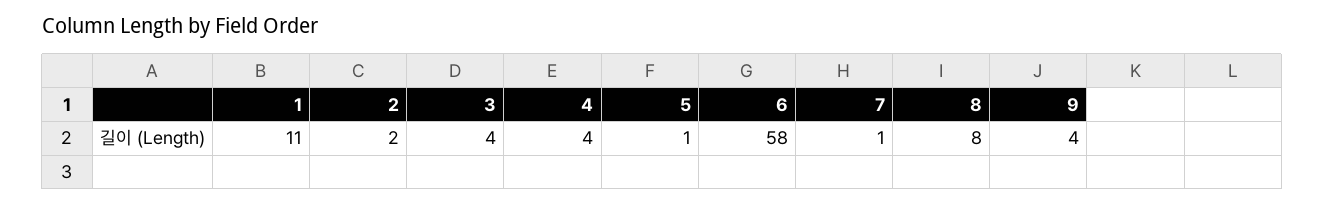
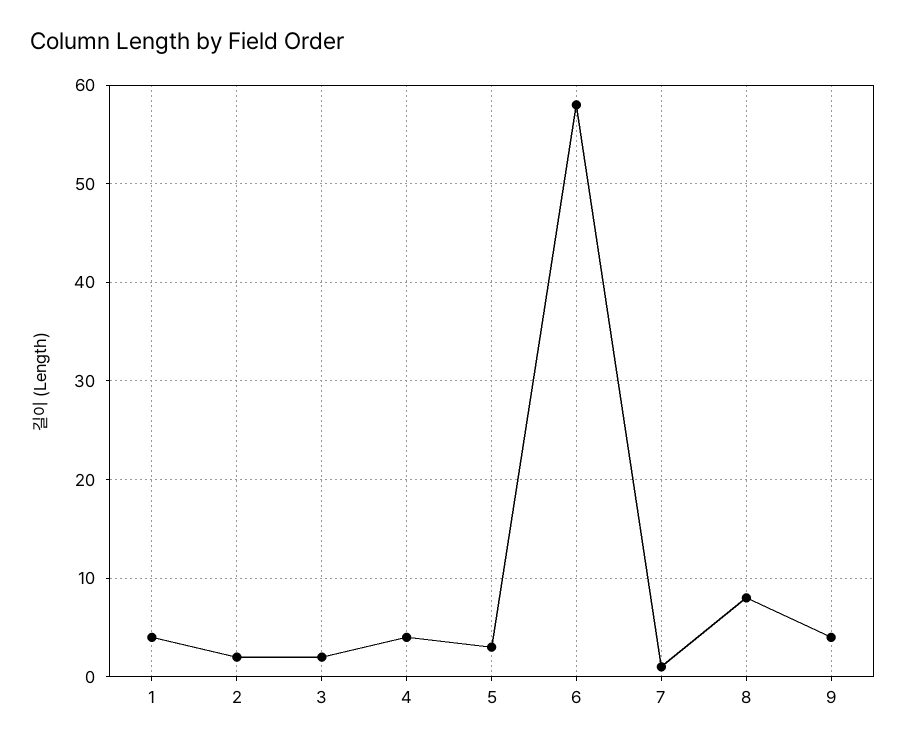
1: 11 -> 4
3: 4 -> 2
5: 1 -> 3

